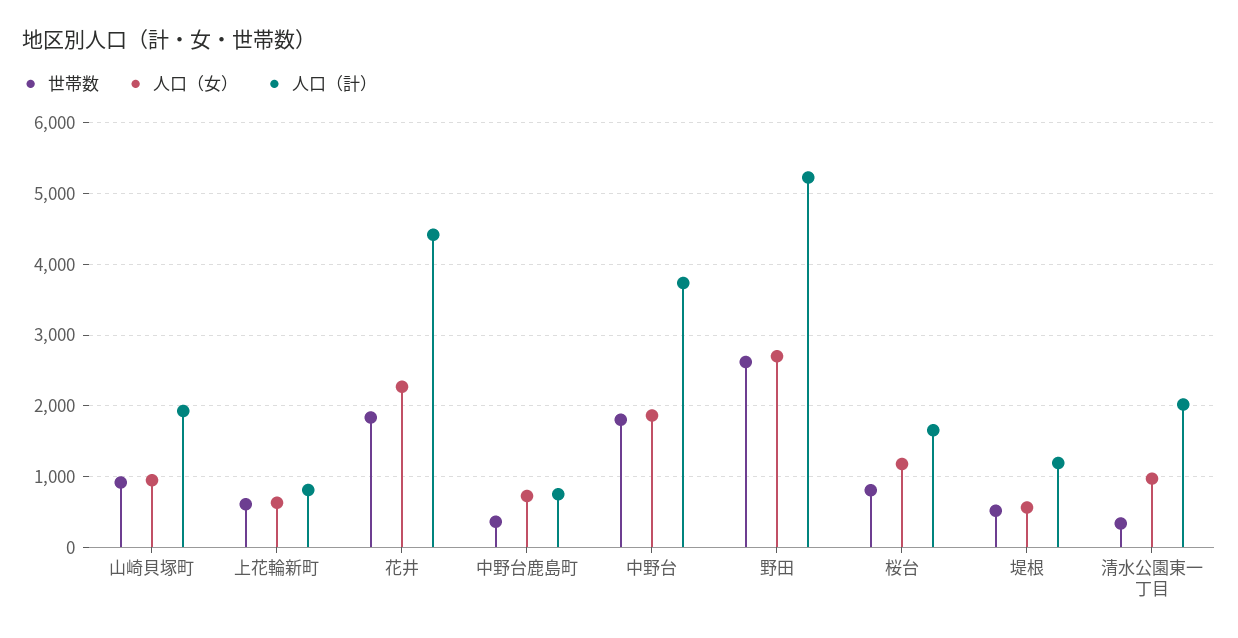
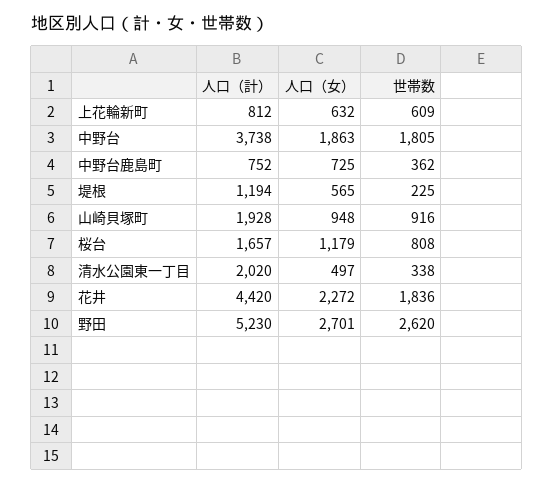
世帯数, 堤根: 500 -> 225
人口（女）, 清水公園東一丁目: 1000 -> 497

